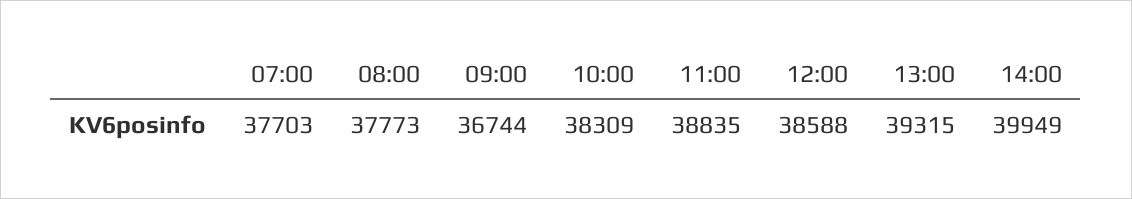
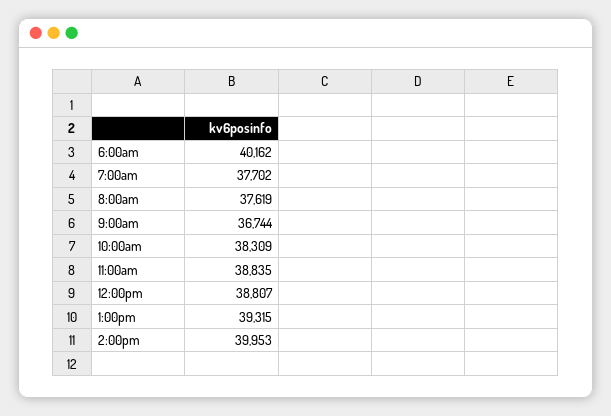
07:00: 37703 -> 37702
08:00: 37773 -> 37619
12:00: 38588 -> 38807
14:00: 39949 -> 39953
6:00am: none -> 40162

